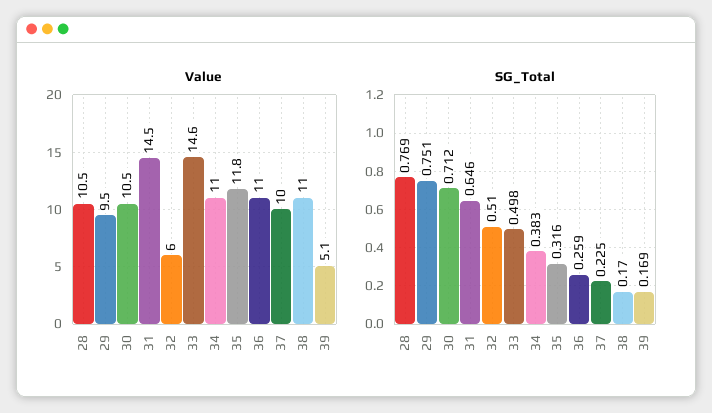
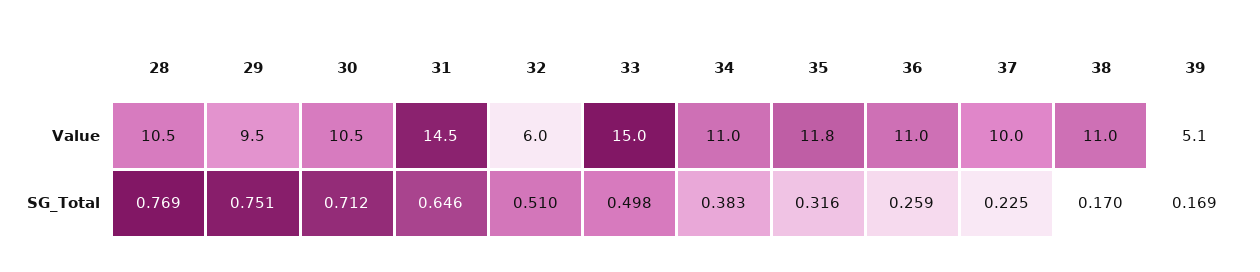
Value, 33: 14.6 -> 15

